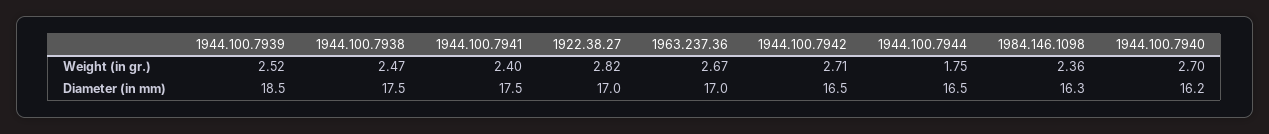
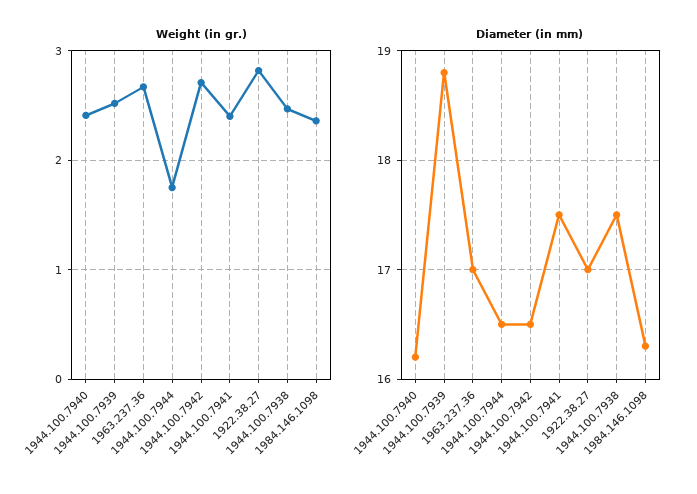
Weight (in gr.), 1944.100.7940: 2.7 -> 2.4
Diameter (in mm), 1944.100.7939: 18.5 -> 18.8

